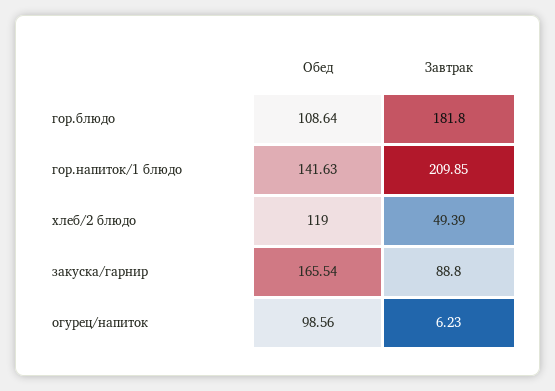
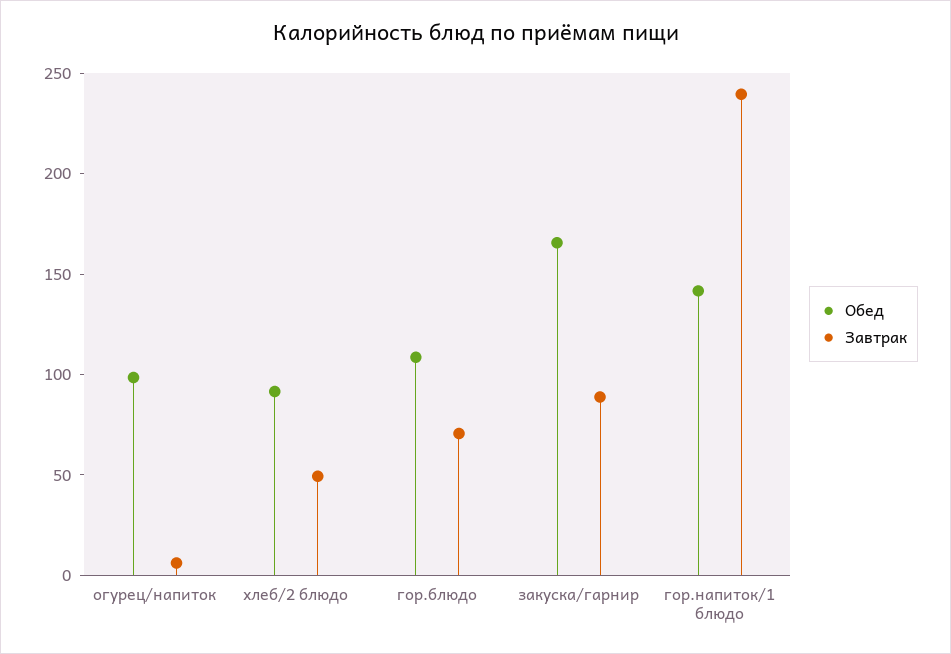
Завтрак, гор.блюдо: 181.8 -> 70
Завтрак, гор.напиток/1 блюдо: 209.85 -> 240
Обед, хлеб/2 блюдо: 119 -> 90

